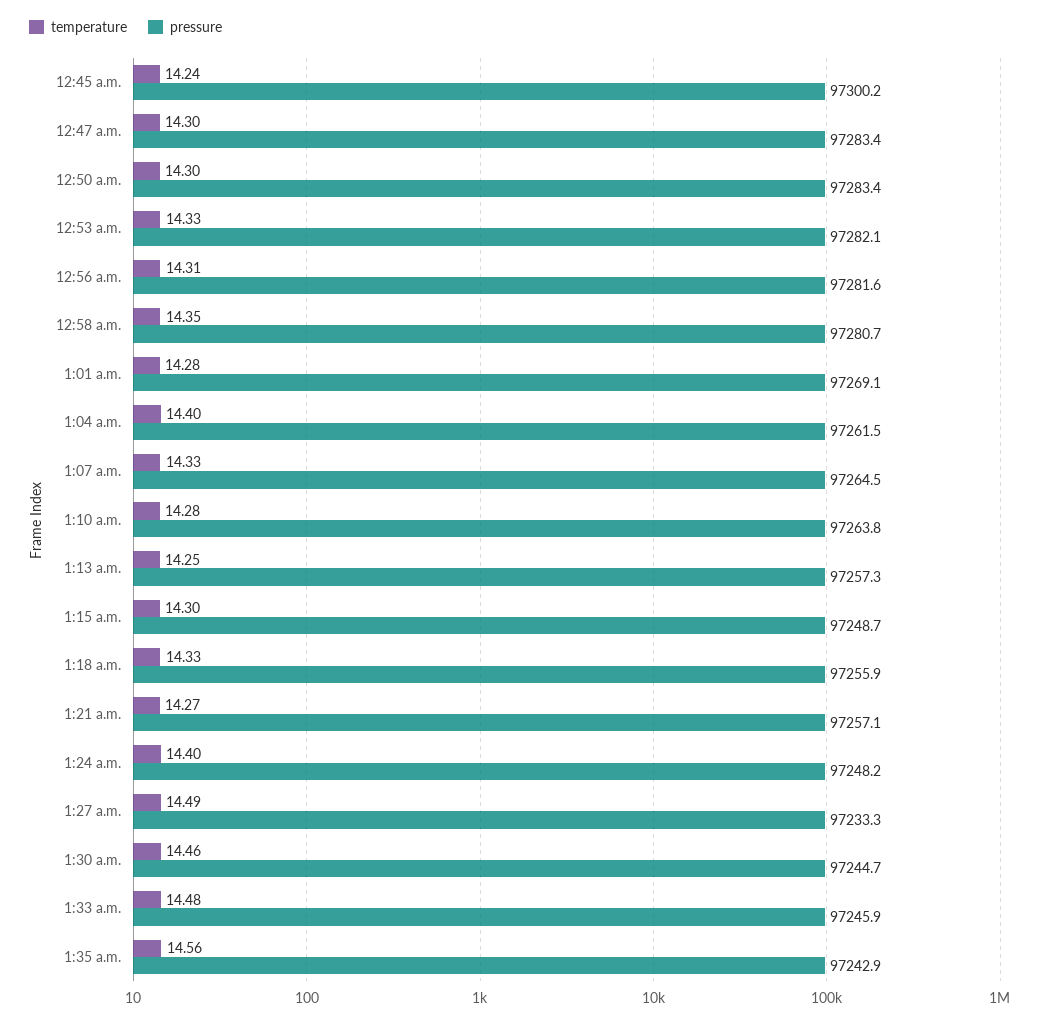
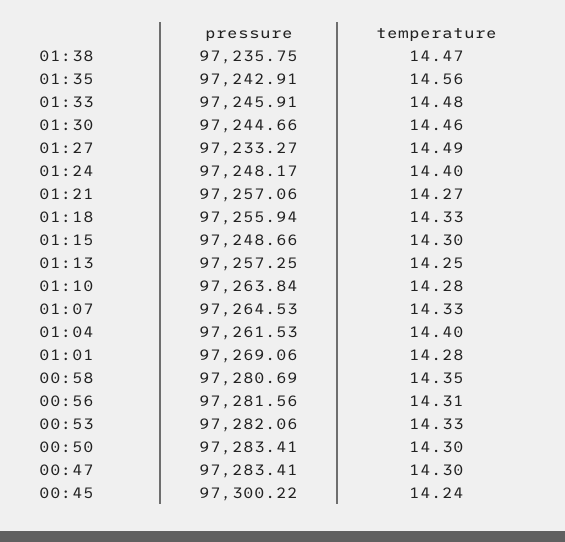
pressure, 01:38: none -> 97235.75
temperature, 01:38: none -> 14.47

